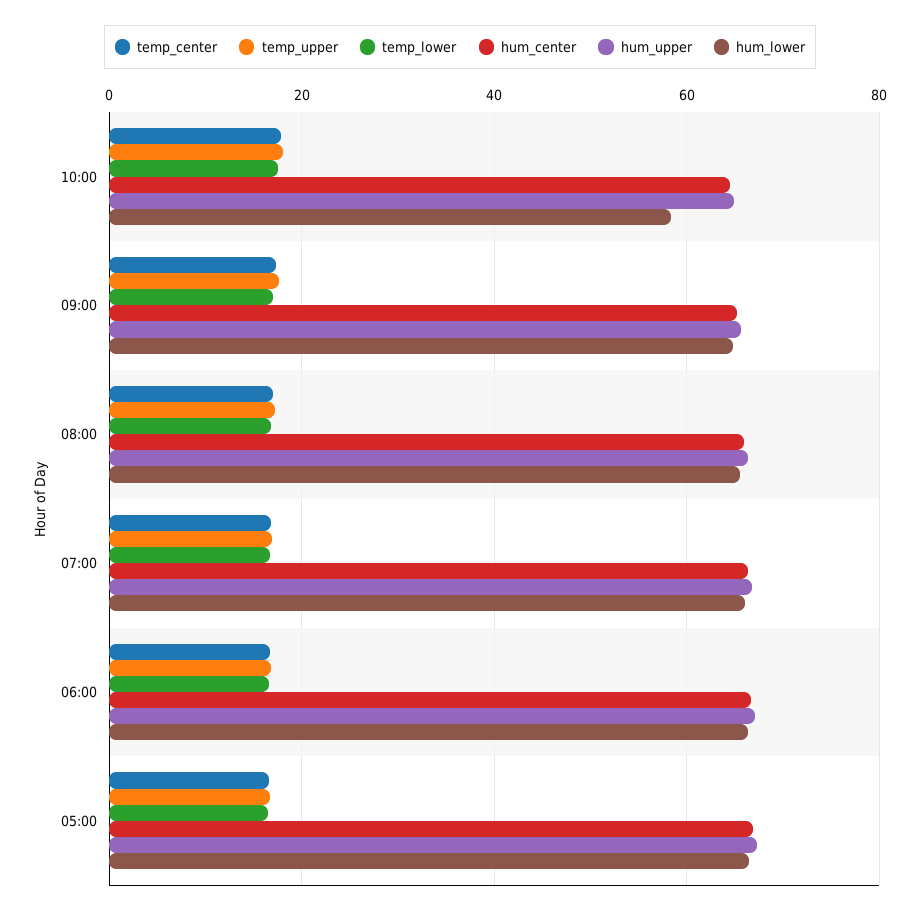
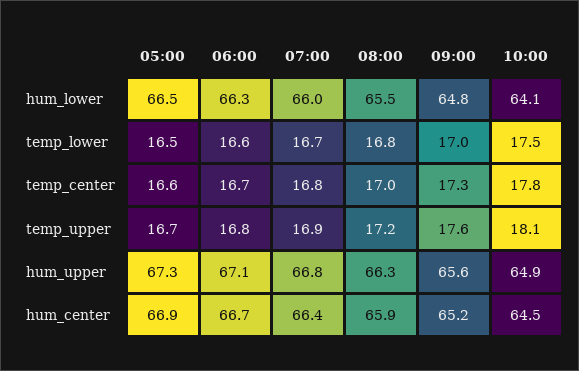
hum_lower, 10:00: 58 -> 64.1

